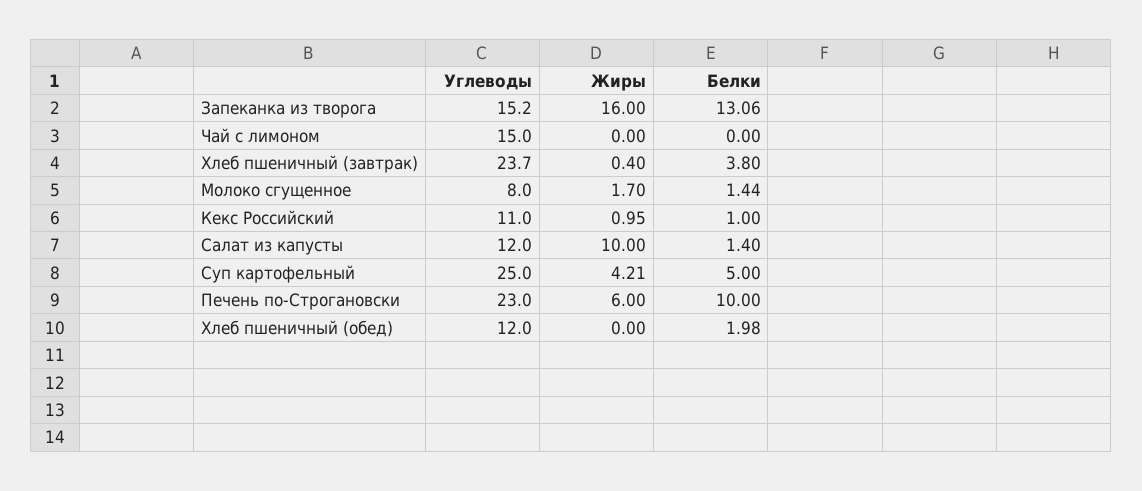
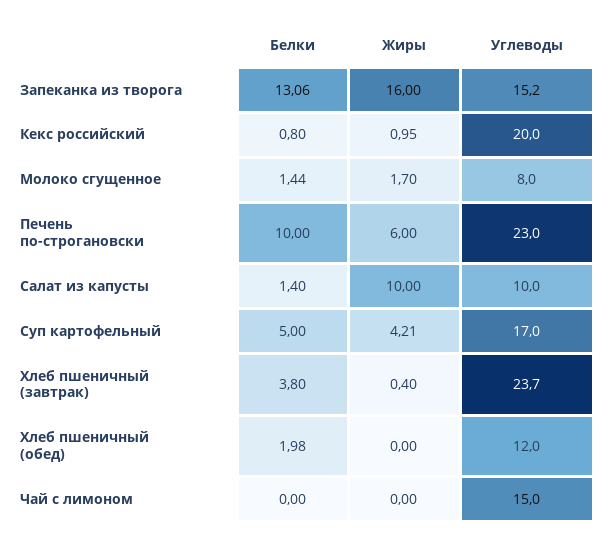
Углеводы, Кекс Российский: 11 -> 20
Белки, Кекс Российский: 1 -> 0.8
Углеводы, Салат из капусты: 12 -> 10
Углеводы, Суп картофельный: 25 -> 17

